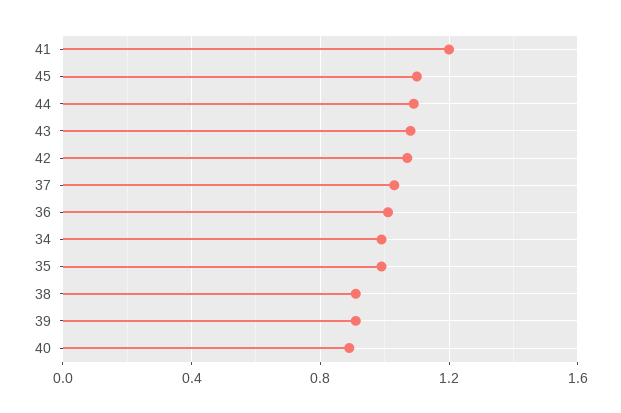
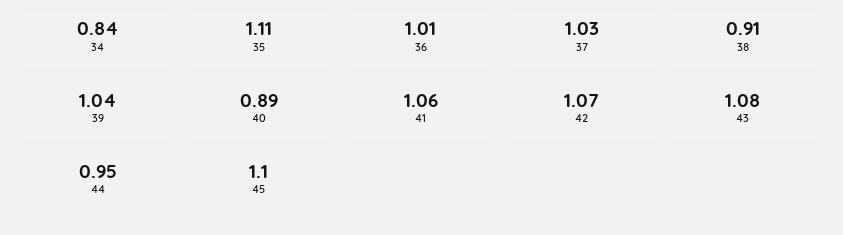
41: 1.2 -> 1.06
44: 1.1 -> 0.95
34: 1 -> 0.84
35: 1 -> 1.11
39: 0.9 -> 1.04

